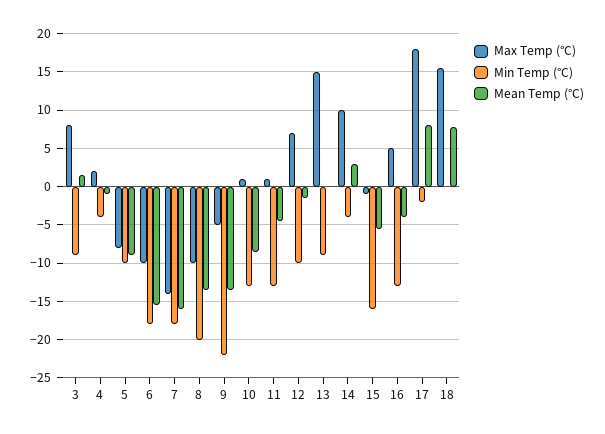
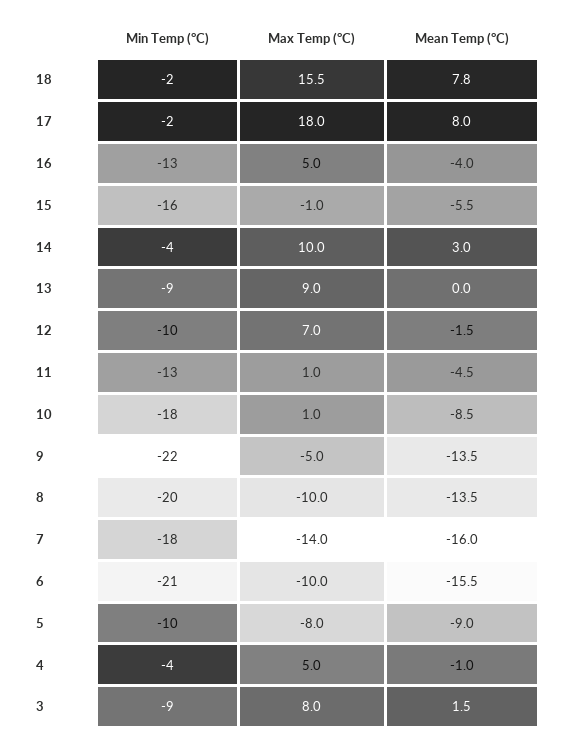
Max Temp (°C), 4: 2 -> 5
Min Temp (°C), 6: -18 -> -21
Min Temp (°C), 10: -13 -> -18
Max Temp (°C), 13: 15 -> 9
Min Temp (°C), 18: 0 -> -2

